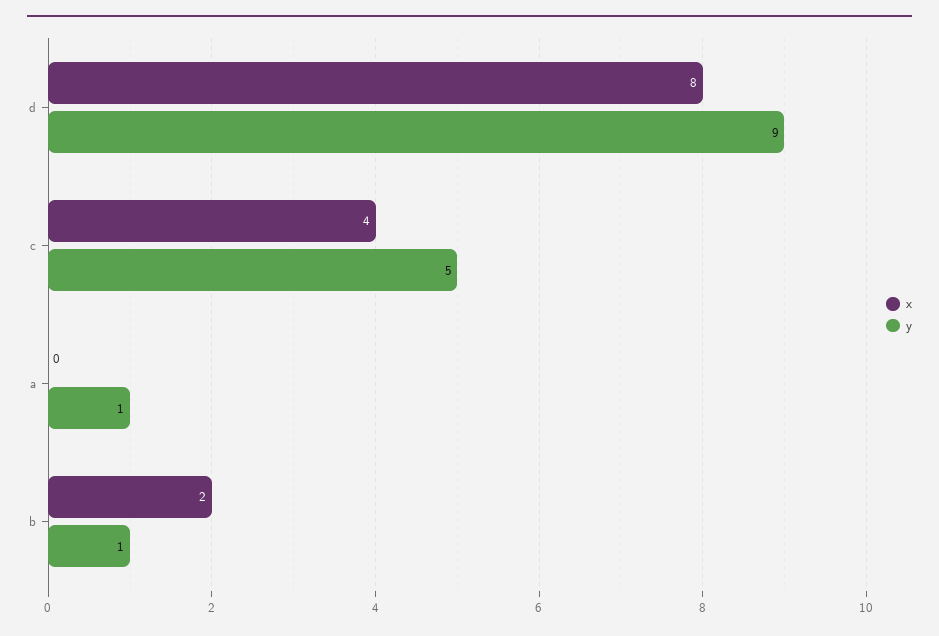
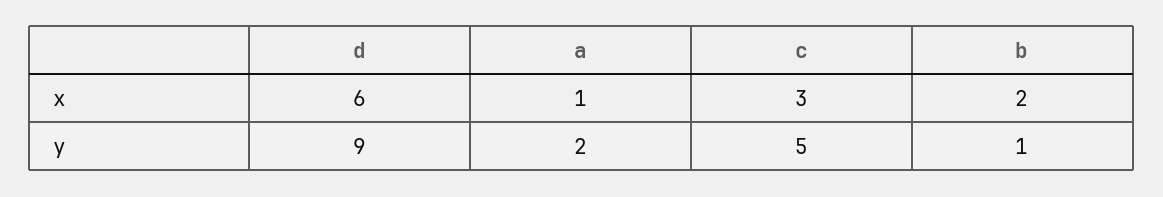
x, d: 8 -> 6
x, c: 4 -> 3
x, a: 0 -> 1
y, a: 1 -> 2

